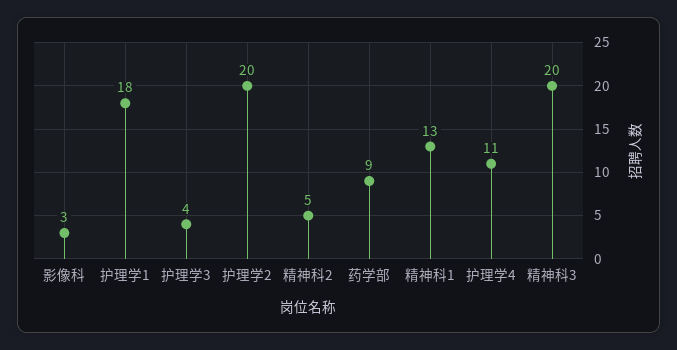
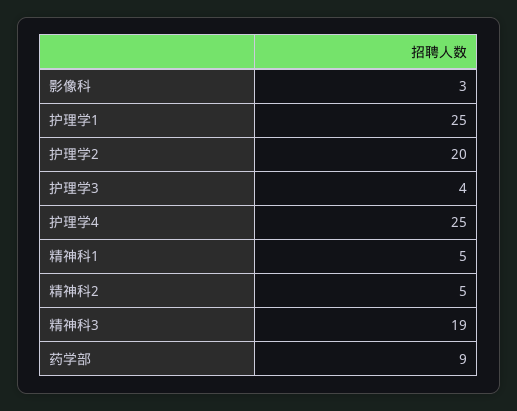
护理学1: 18 -> 25
精神科1: 13 -> 5
护理学4: 11 -> 25
精神科3: 20 -> 19

